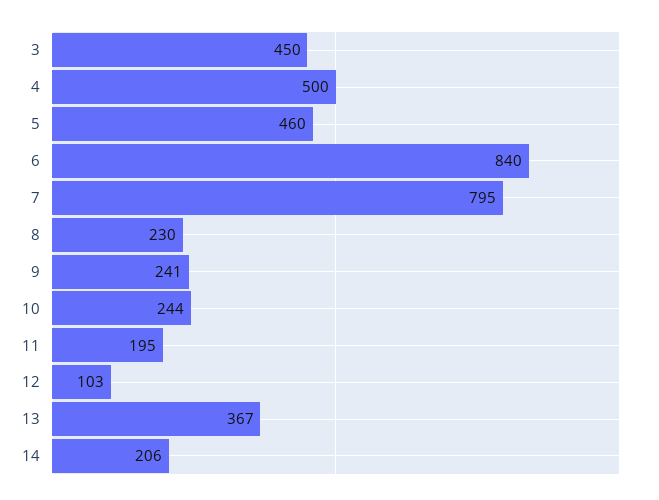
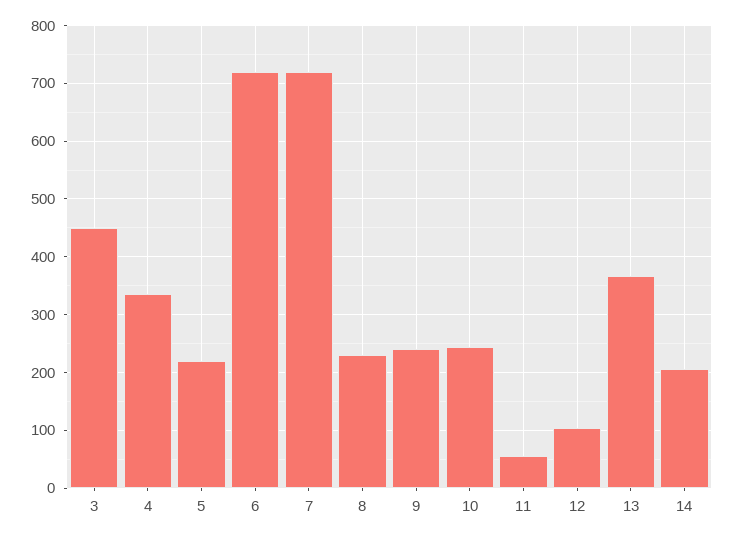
4: 500 -> 340
5: 460 -> 220
6: 840 -> 720
7: 795 -> 720
11: 195 -> 60

